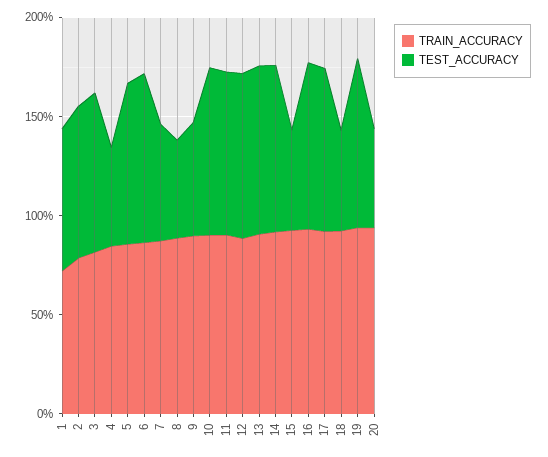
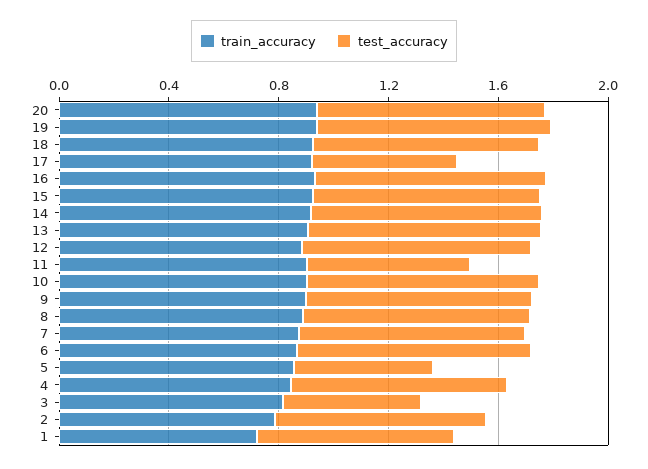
TEST_ACCURACY, 3: 0.8 -> 0.5
TEST_ACCURACY, 4: 0.5 -> 0.8
TEST_ACCURACY, 5: 0.8 -> 0.5
TEST_ACCURACY, 7: 0.6 -> 0.8
TEST_ACCURACY, 8: 0.5 -> 0.8
TEST_ACCURACY, 9: 0.6 -> 0.8
TEST_ACCURACY, 11: 0.8 -> 0.6
TEST_ACCURACY, 15: 0.5 -> 0.8
TEST_ACCURACY, 17: 0.8 -> 0.5
TEST_ACCURACY, 18: 0.5 -> 0.8
TEST_ACCURACY, 20: 0.5 -> 0.8

